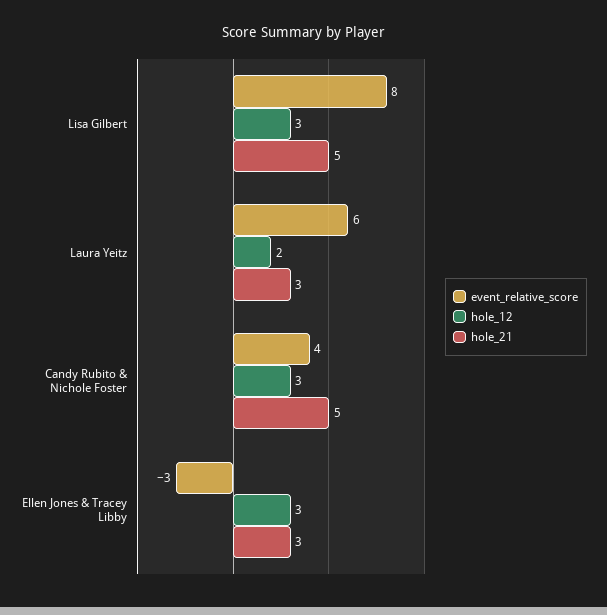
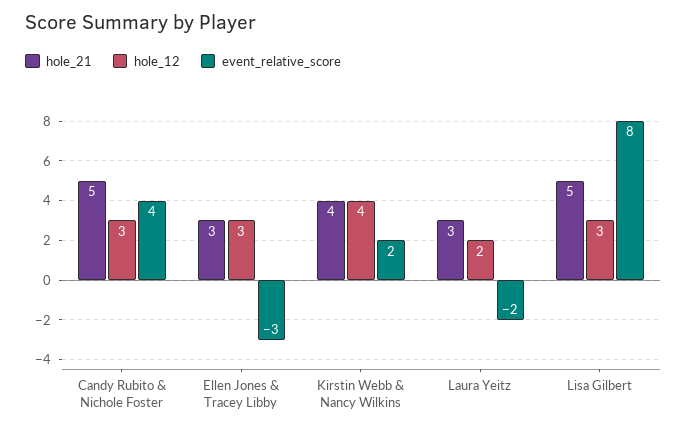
event_relative_score, Laura Yeitz: 6 -> -2
hole_21, Kirstin Webb & Nancy Wilkins: none -> 4
hole_12, Kirstin Webb & Nancy Wilkins: none -> 4
event_relative_score, Kirstin Webb & Nancy Wilkins: none -> 2

